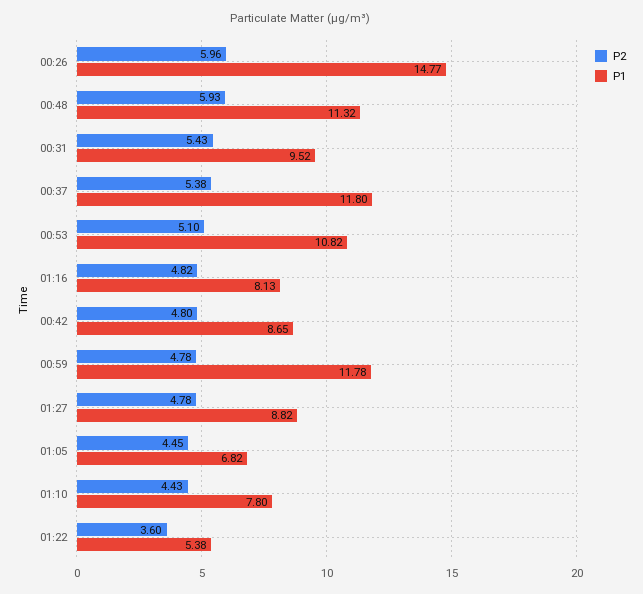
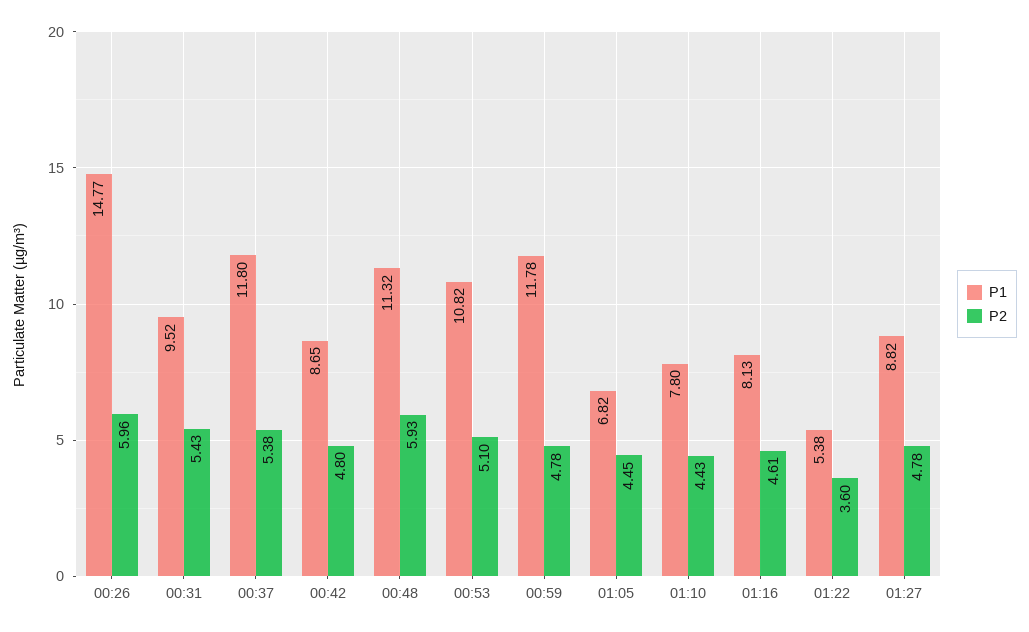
P2, 01:16: 4.82 -> 4.61

